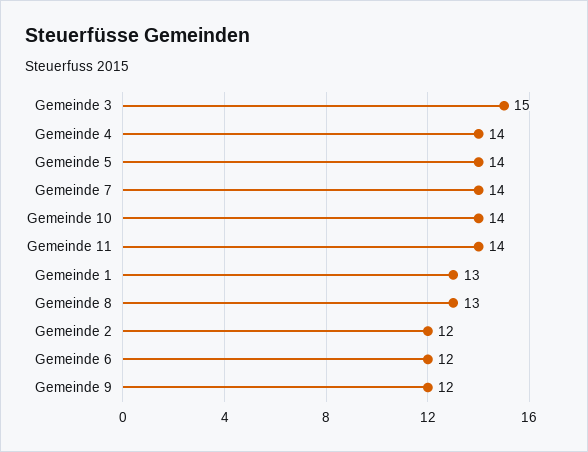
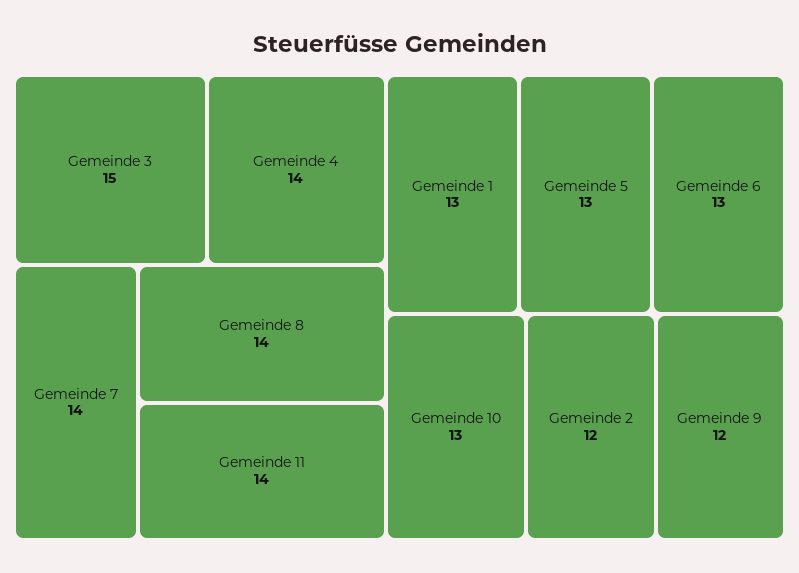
Gemeinde 5: 14 -> 13
Gemeinde 10: 14 -> 13
Gemeinde 8: 13 -> 14
Gemeinde 6: 12 -> 13

